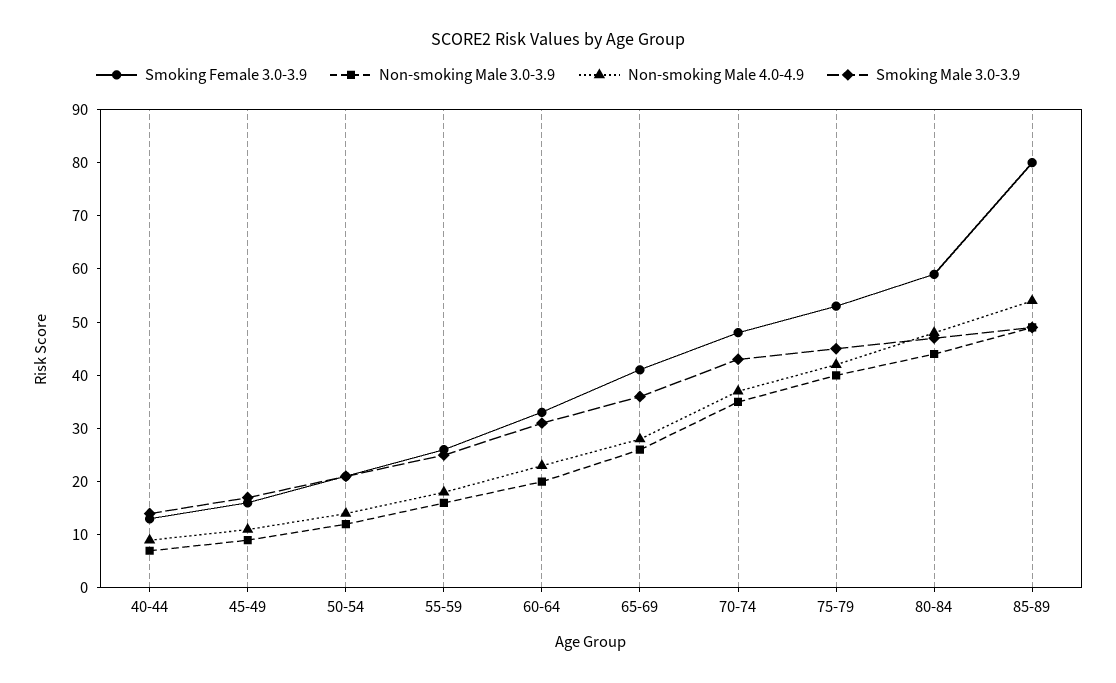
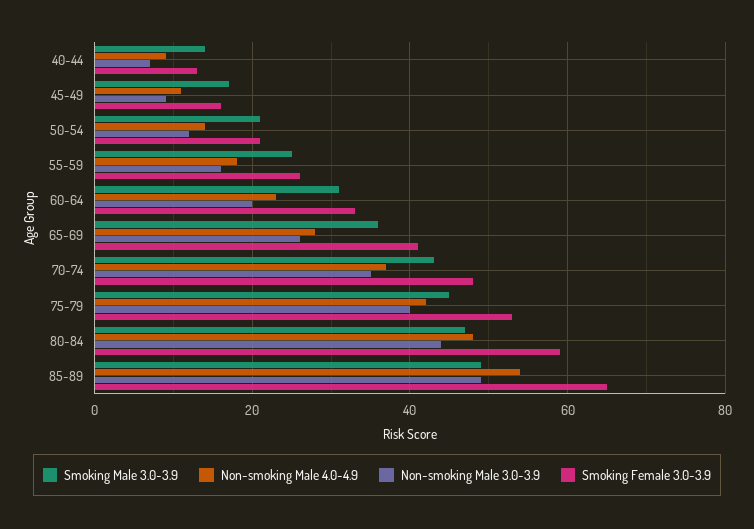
Smoking Female 3.0-3.9, 85-89: 80 -> 65

